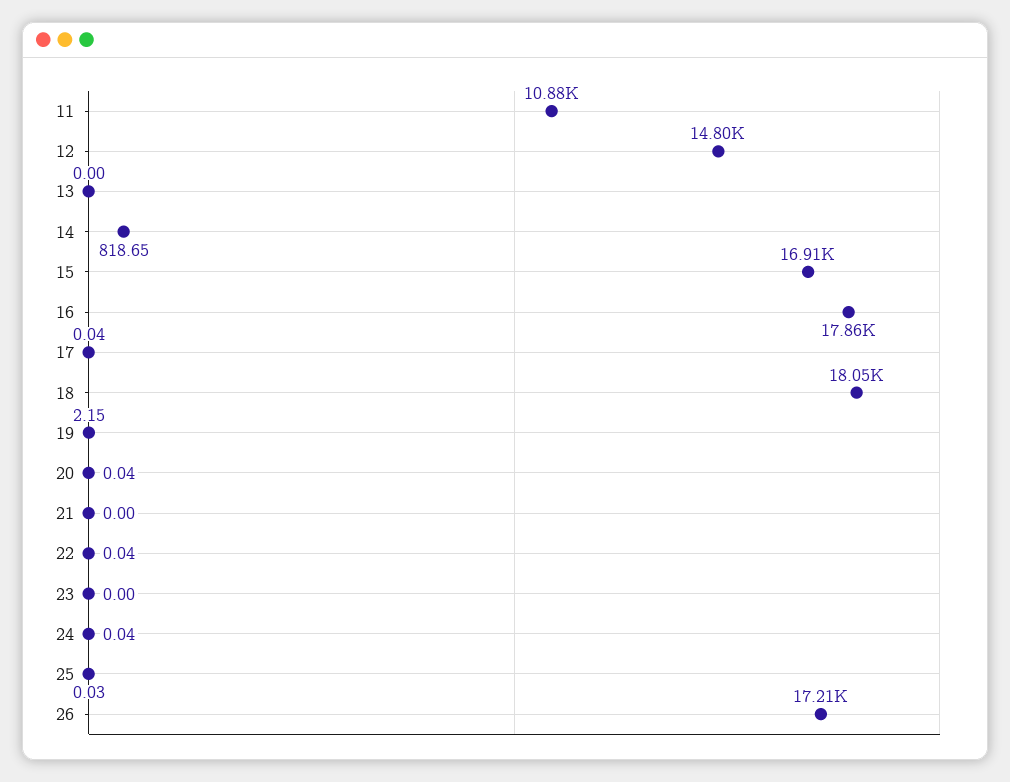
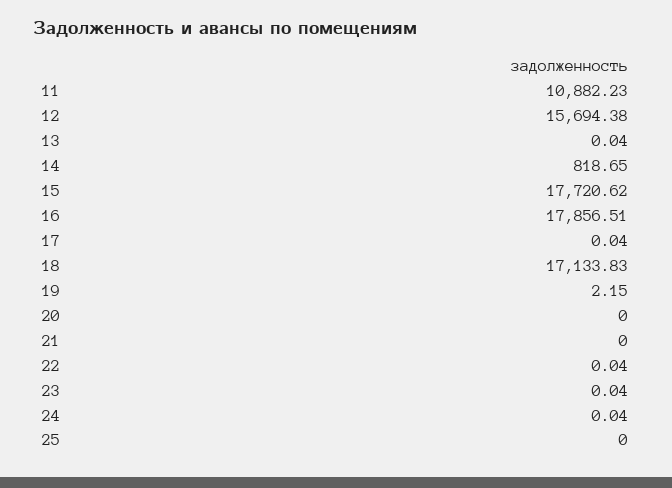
12: 14800 -> 15694.38
13: 0 -> 0.04
15: 16910 -> 17720.62
18: 18050 -> 17133.83
20: 0.04 -> 0
23: 0 -> 0.04
25: 0.03 -> 0
26: 17210 -> none

